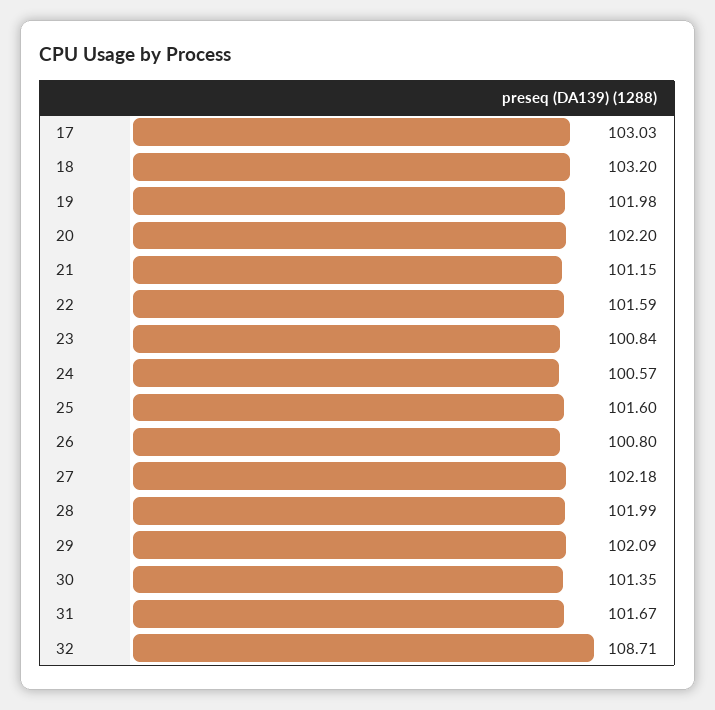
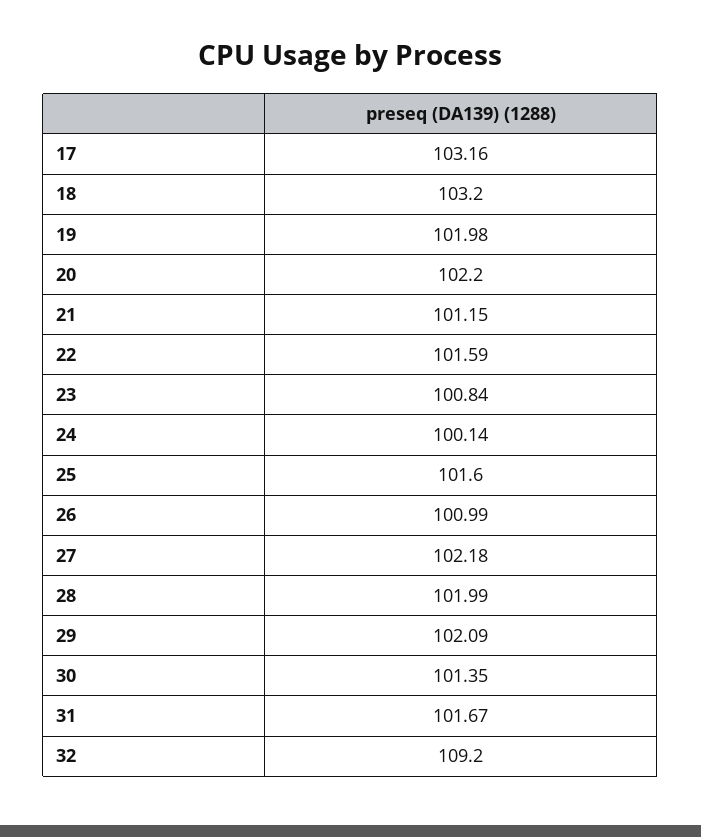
17: 103.03 -> 103.16
24: 100.57 -> 100.14
26: 100.8 -> 100.99
32: 108.71 -> 109.2

